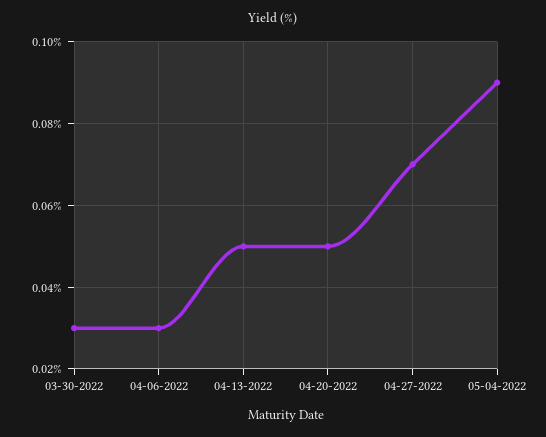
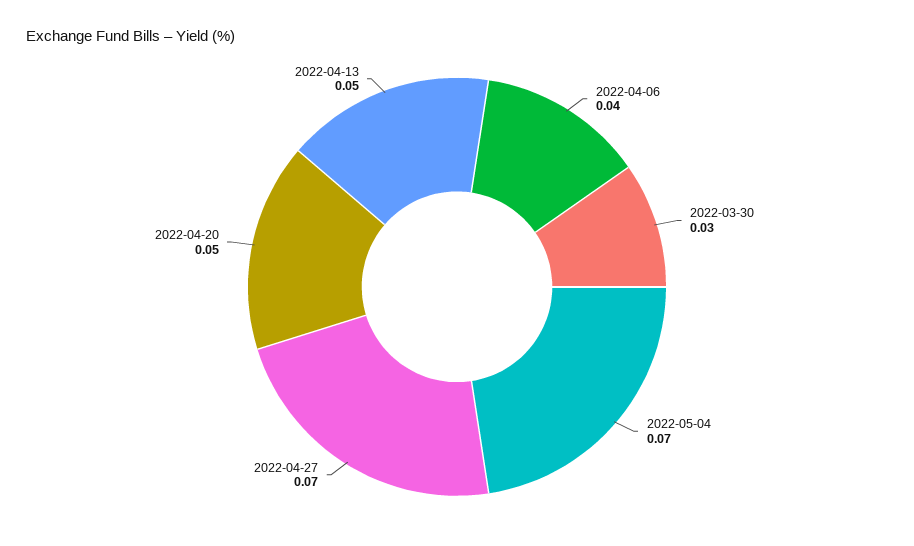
04-06-2022: 0.03 -> 0.04
05-04-2022: 0.09 -> 0.07

